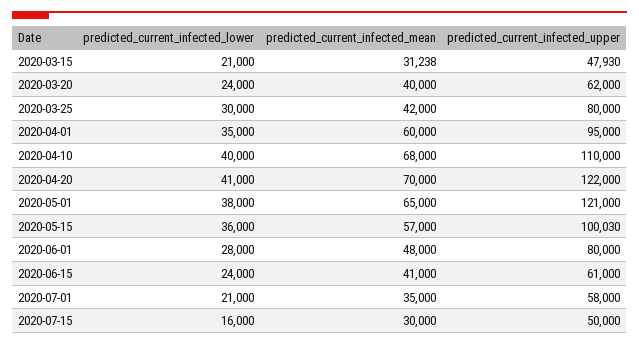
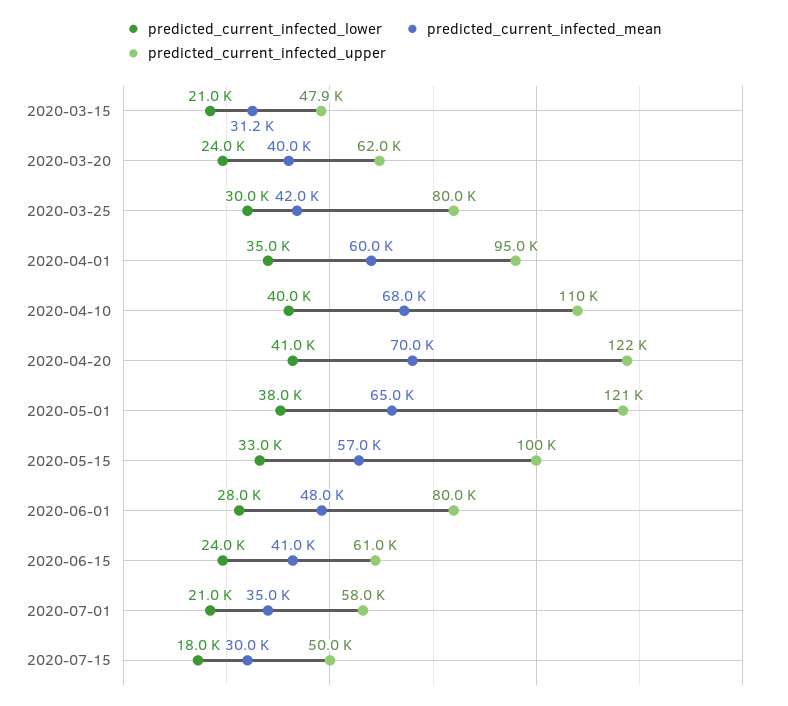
predicted_current_infected_lower, 2020-05-15: 36000 -> 33000
predicted_current_infected_lower, 2020-07-15: 16000 -> 18000

